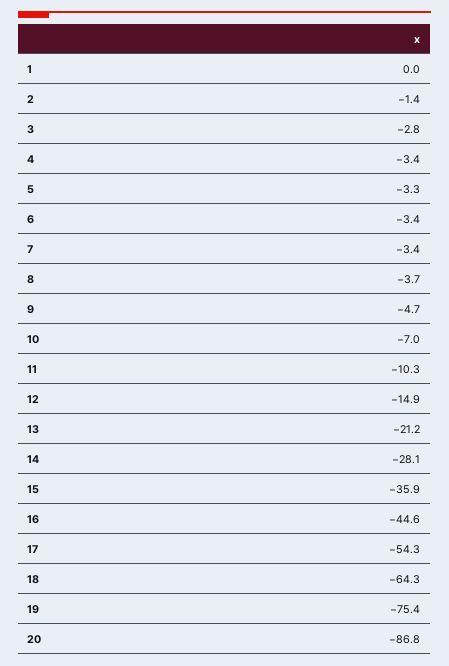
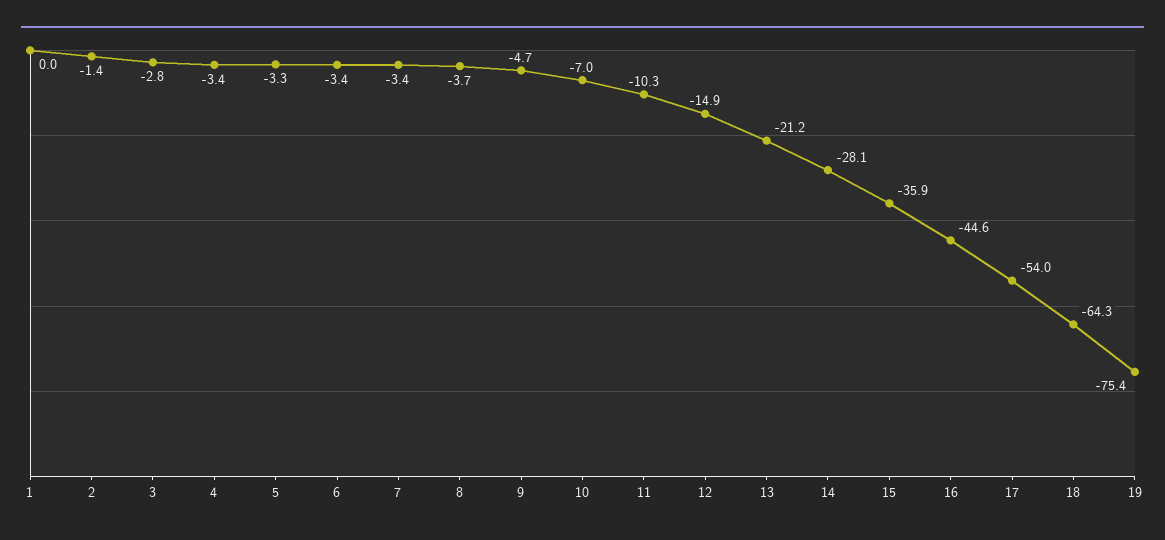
17: -54.3 -> -54
20: -86.8 -> none

